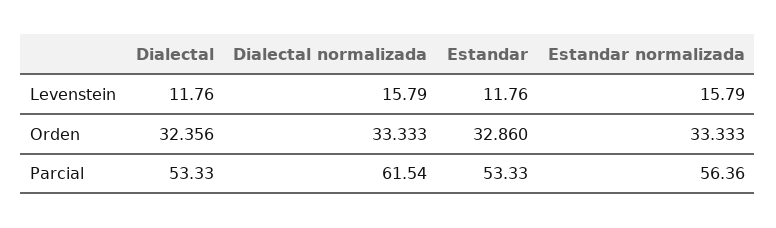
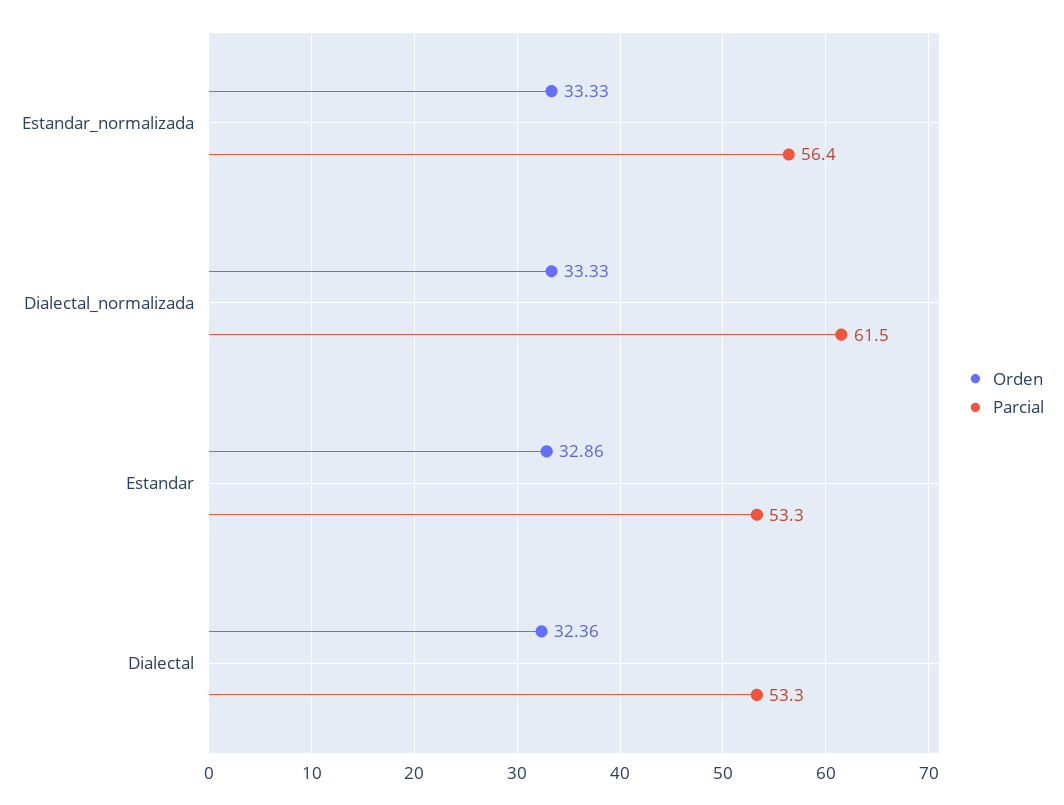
Levenstein, Dialectal: 11.76 -> none
Levenstein, Dialectal normalizada: 15.79 -> none
Levenstein, Estandar: 11.76 -> none
Levenstein, Estandar normalizada: 15.79 -> none

